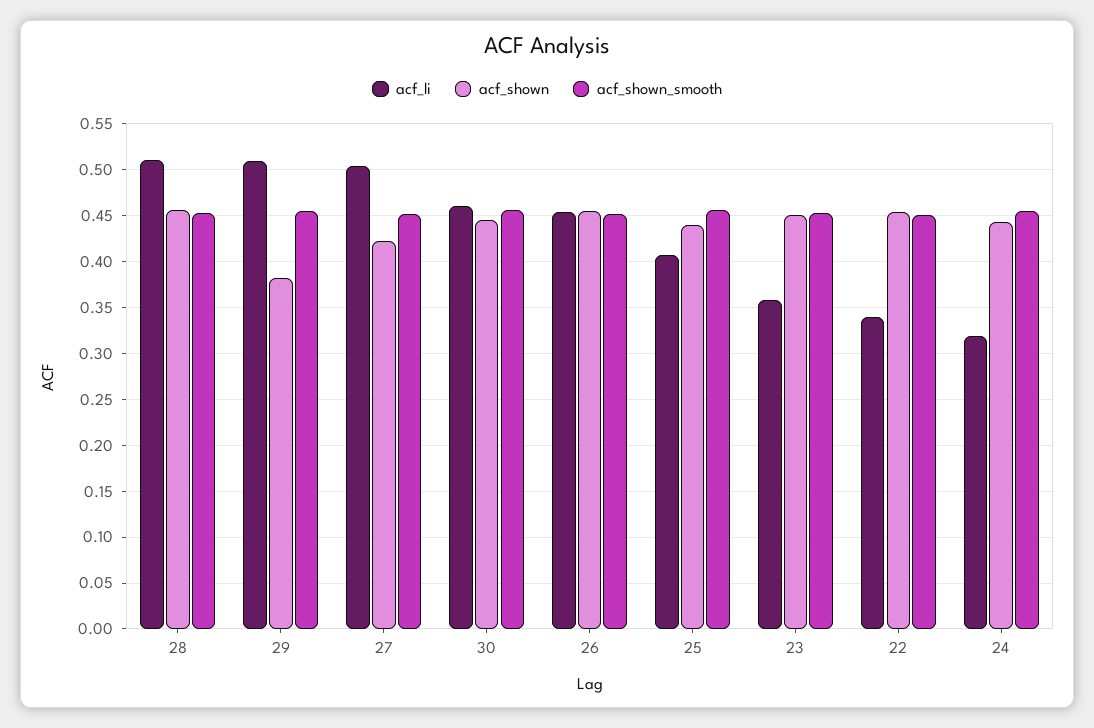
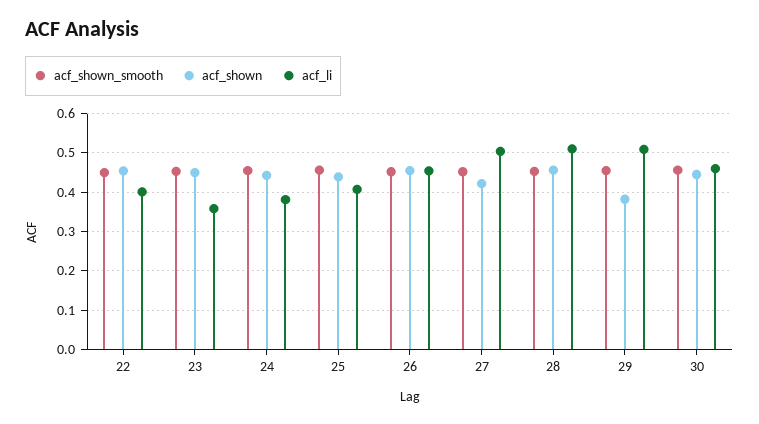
acf_li, 22: 0.34 -> 0.4
acf_li, 24: 0.32 -> 0.38

